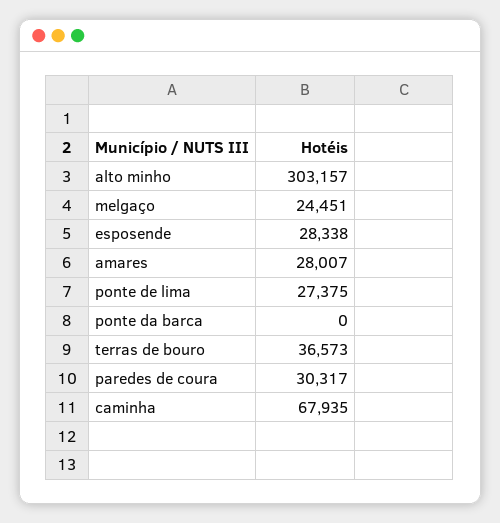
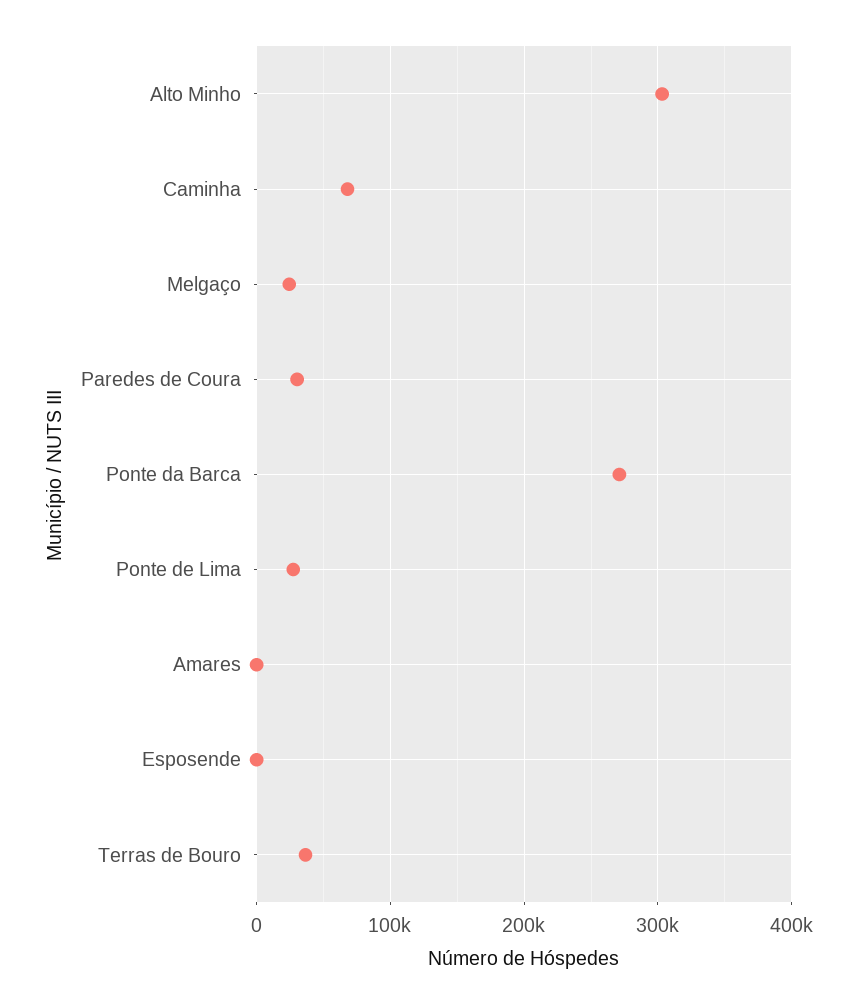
esposende: 28338 -> 0
amares: 28007 -> 0
ponte da barca: 0 -> 270000

